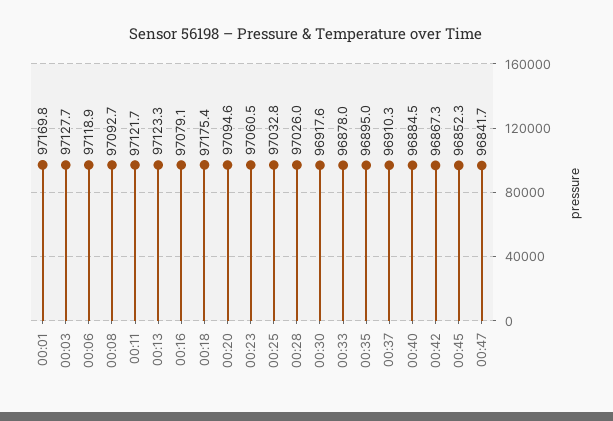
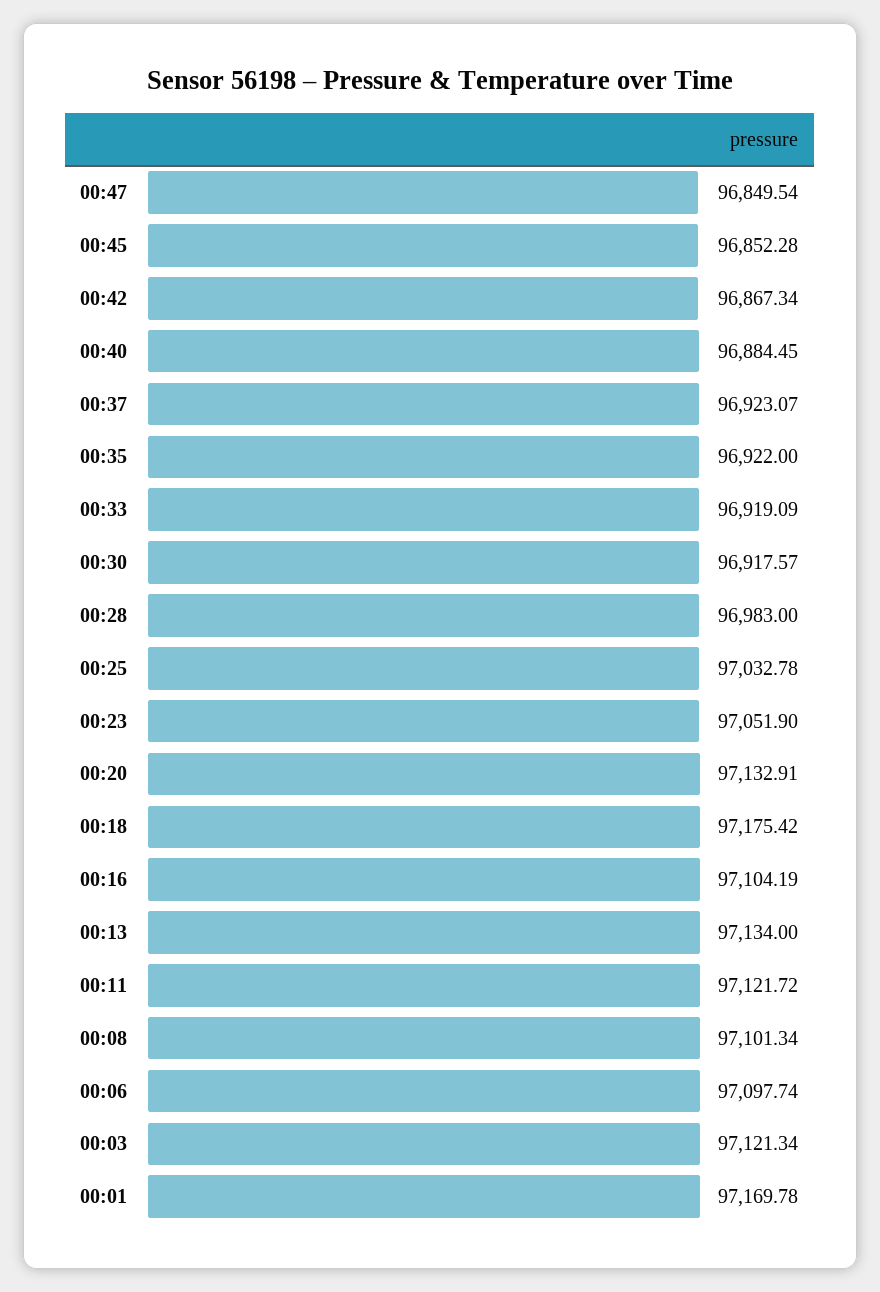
00:03: 97127.7 -> 97121.34
00:06: 97118.9 -> 97097.74
00:08: 97092.7 -> 97101.34
00:13: 97123.3 -> 97134
00:16: 97079.1 -> 97104.19
00:20: 97094.6 -> 97132.91
00:23: 97060.5 -> 97051.9
00:28: 97026 -> 96983
00:33: 96878 -> 96919.09
00:35: 96895 -> 96922
00:37: 96910.3 -> 96923.07
00:47: 96841.7 -> 96849.54

